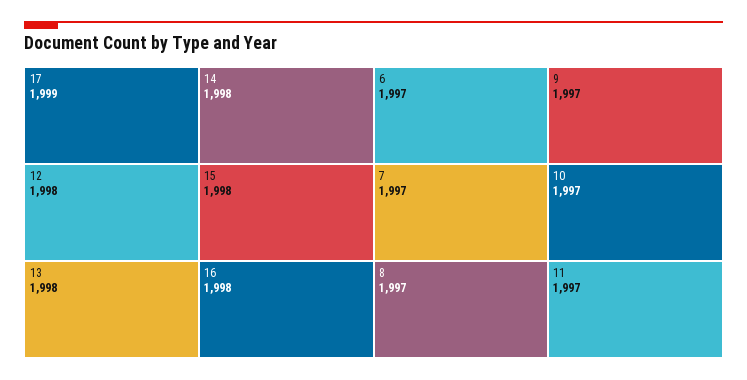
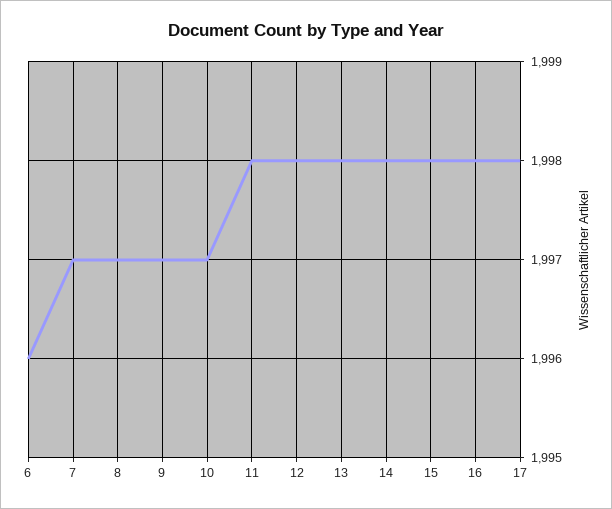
17: 1999 -> 1998
6: 1997 -> 1996
11: 1997 -> 1998

